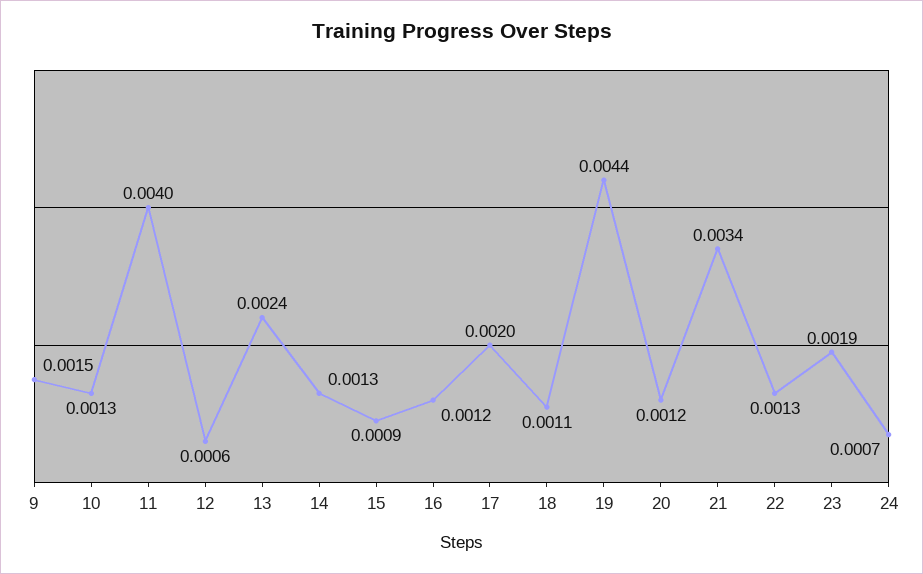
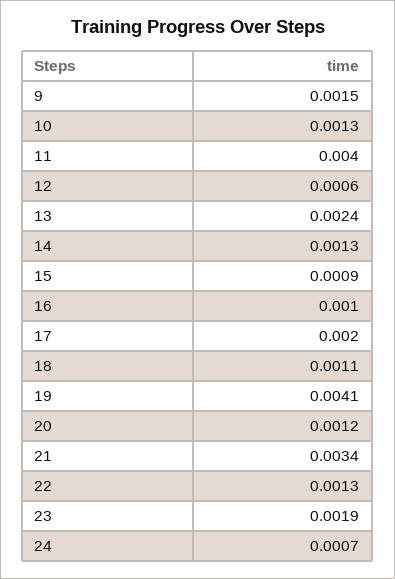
16: 0.0012 -> 0.001
19: 0.0044 -> 0.0041

